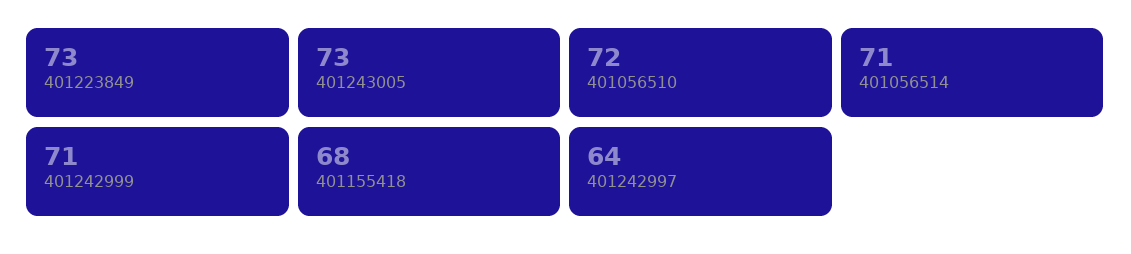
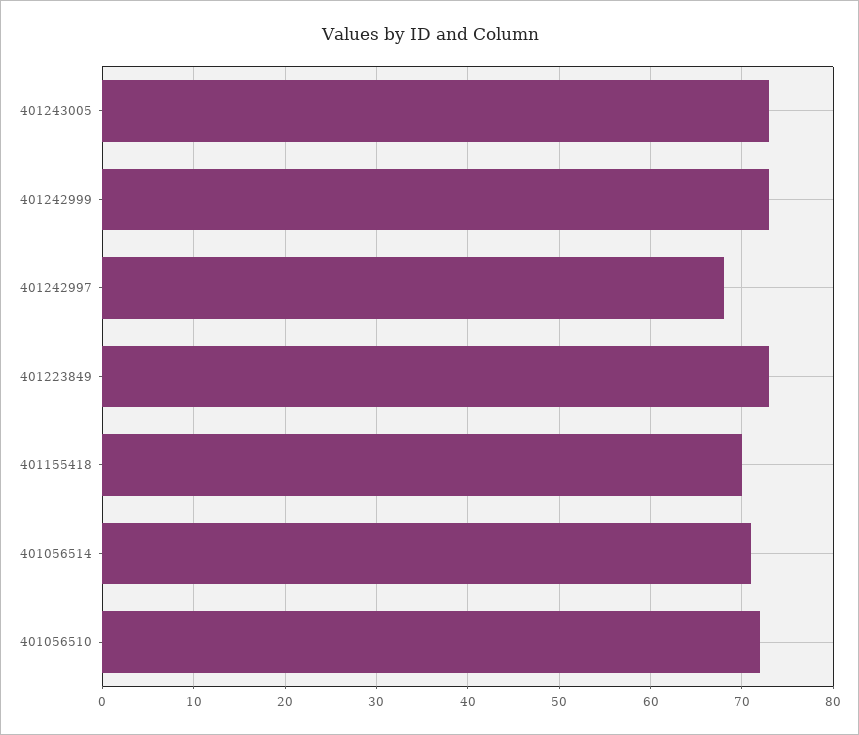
401242999: 71 -> 73
401155418: 68 -> 70
401242997: 64 -> 68

